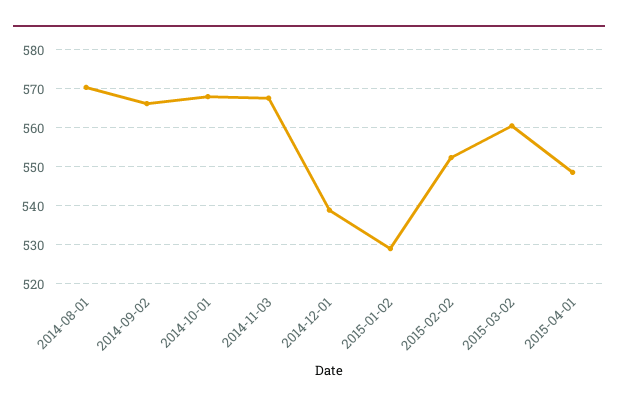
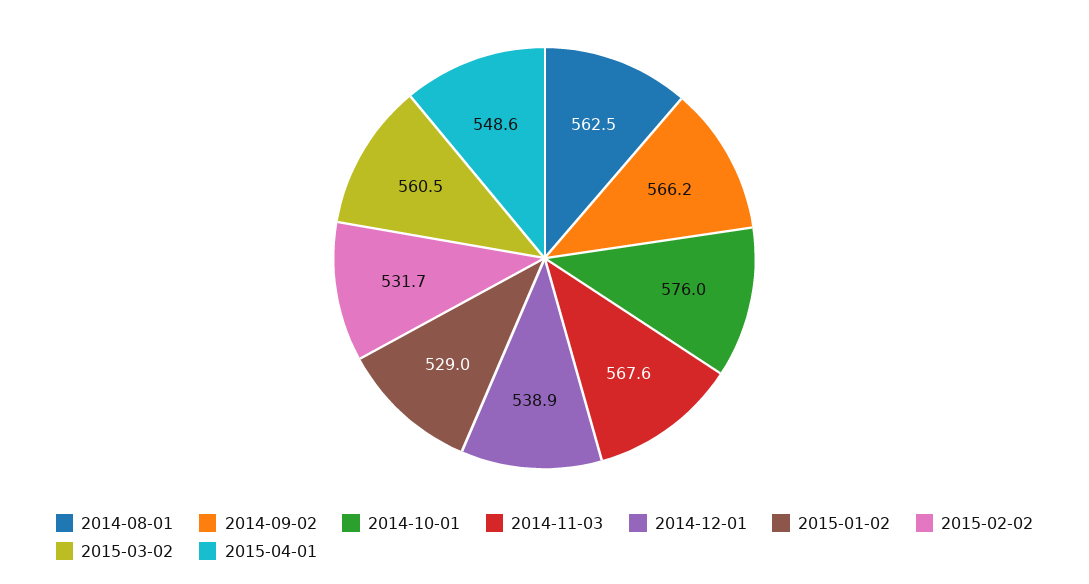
2014-08-01: 570 -> 562.5
2014-10-01: 568 -> 576
2015-02-02: 552 -> 531.7

